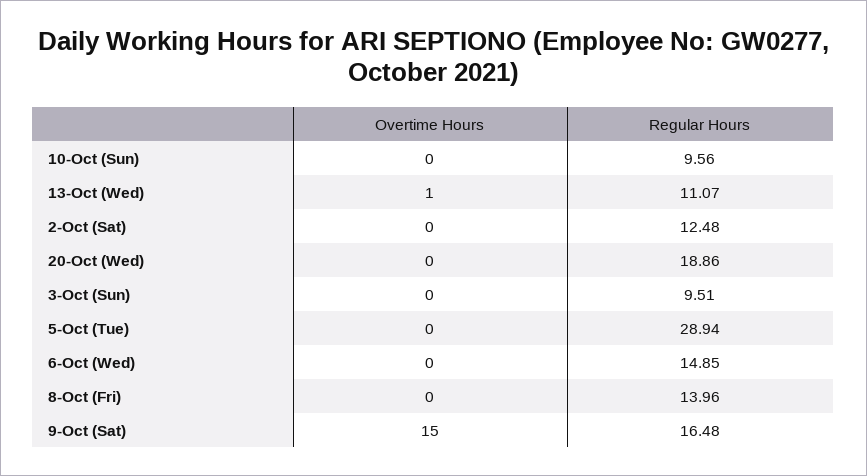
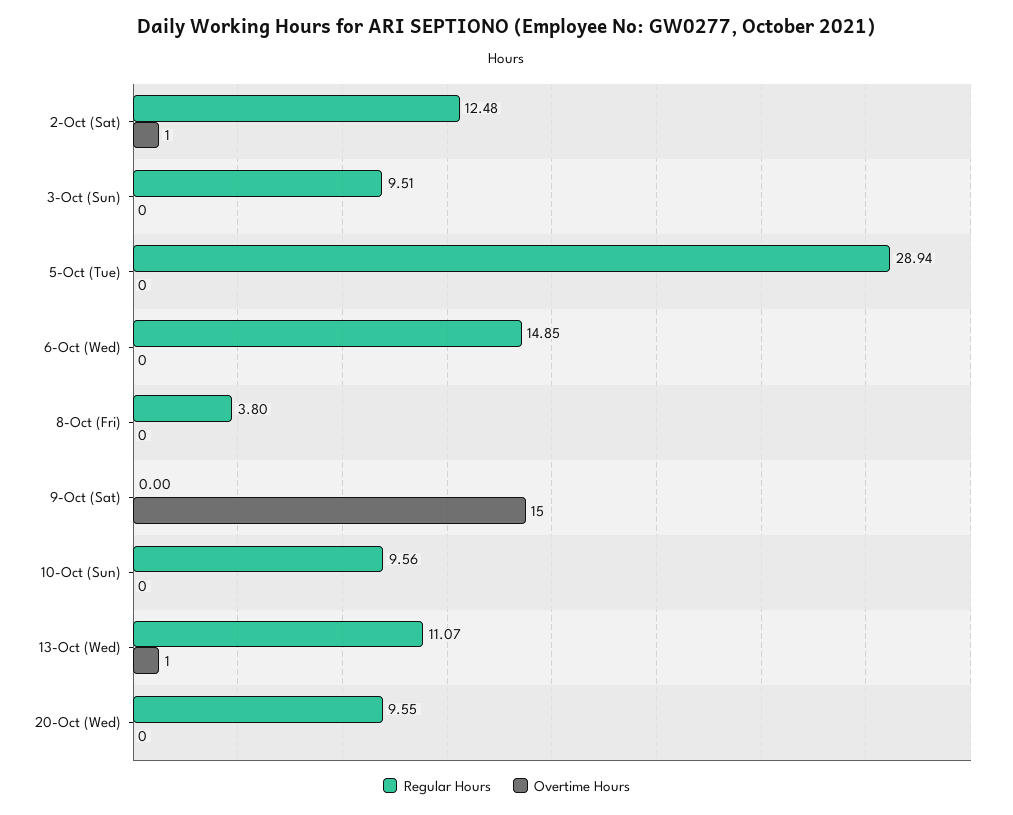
Overtime Hours, 2-Oct (Sat): 0 -> 1
Regular Hours, 20-Oct (Wed): 18.86 -> 9.55
Regular Hours, 8-Oct (Fri): 13.96 -> 3.8
Regular Hours, 9-Oct (Sat): 16.48 -> 0

